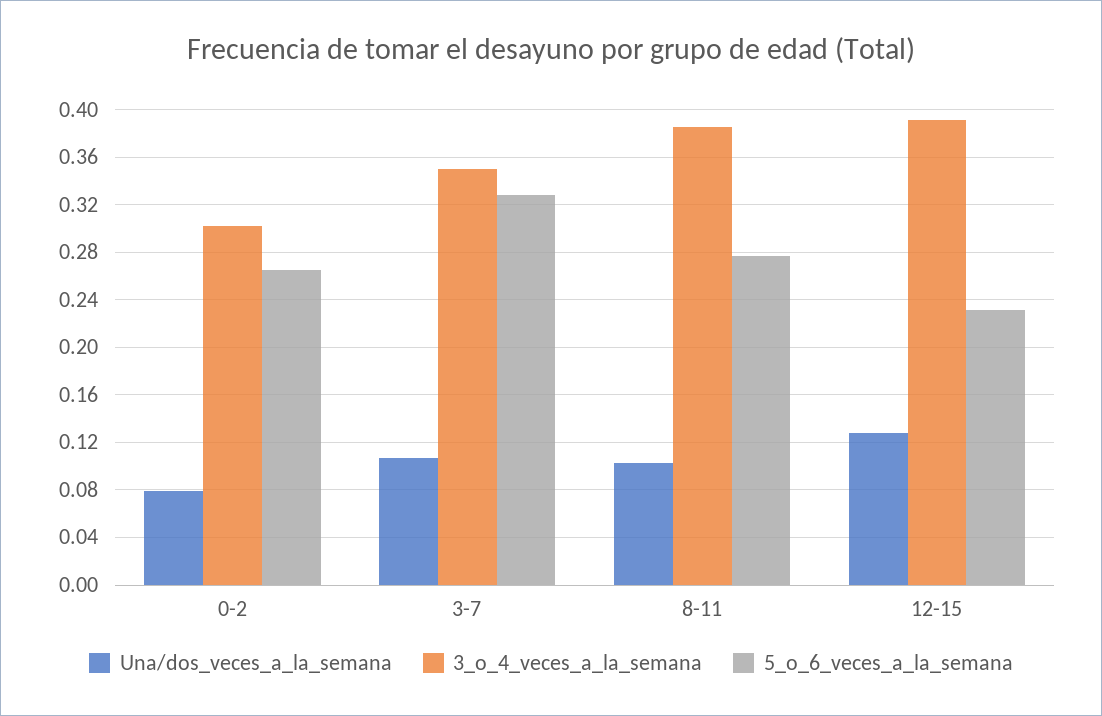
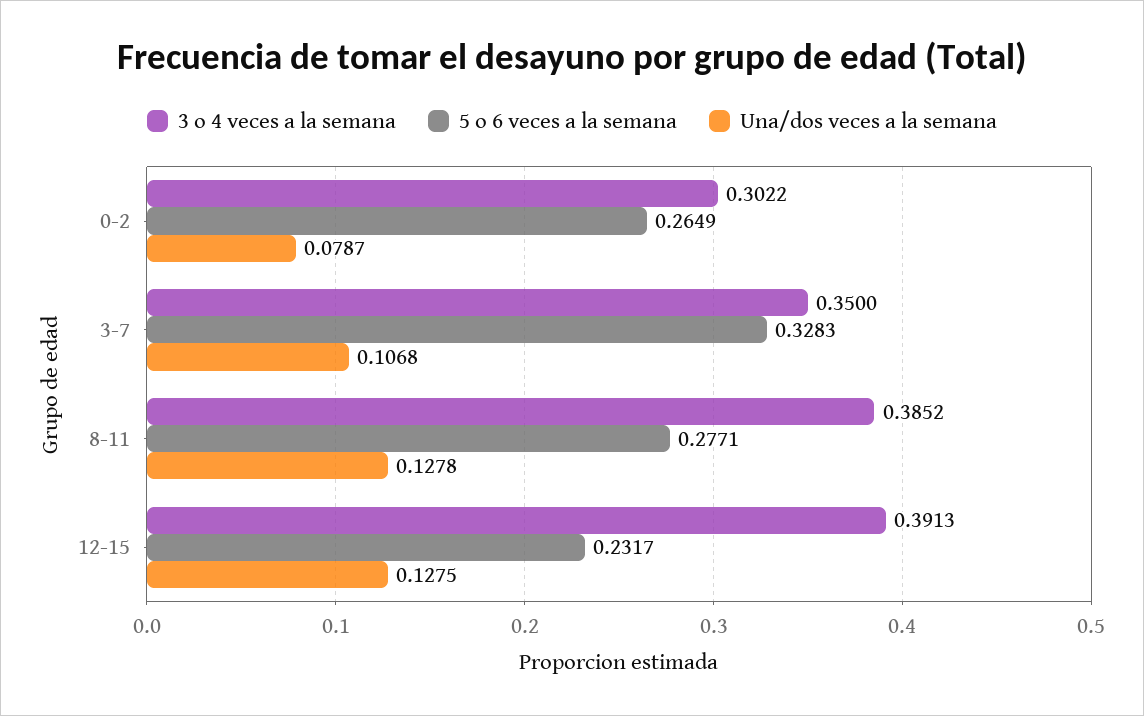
Una/dos_veces_a_la_semana, 8-11: 0.1 -> 0.1278

